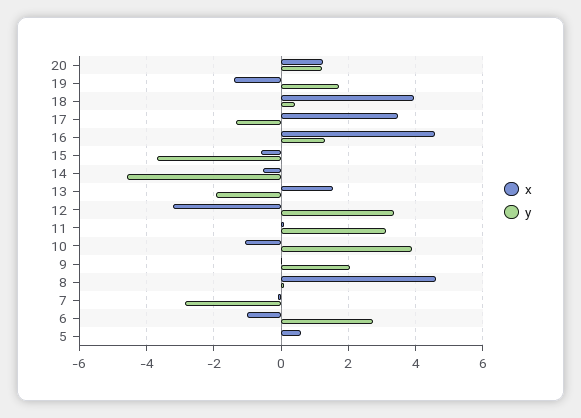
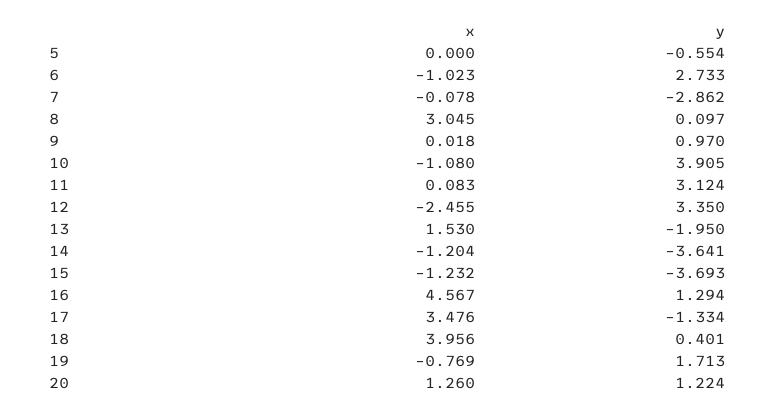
x, 19: -1.4 -> -0.769
x, 15: -0.6 -> -1.232
x, 14: -0.6 -> -1.204
y, 14: -4.6 -> -3.641
x, 12: -3.2 -> -2.455
y, 9: 2 -> 0.97
x, 8: 4.6 -> 3.045
x, 5: 0.6 -> 0
y, 5: 0 -> -0.554

